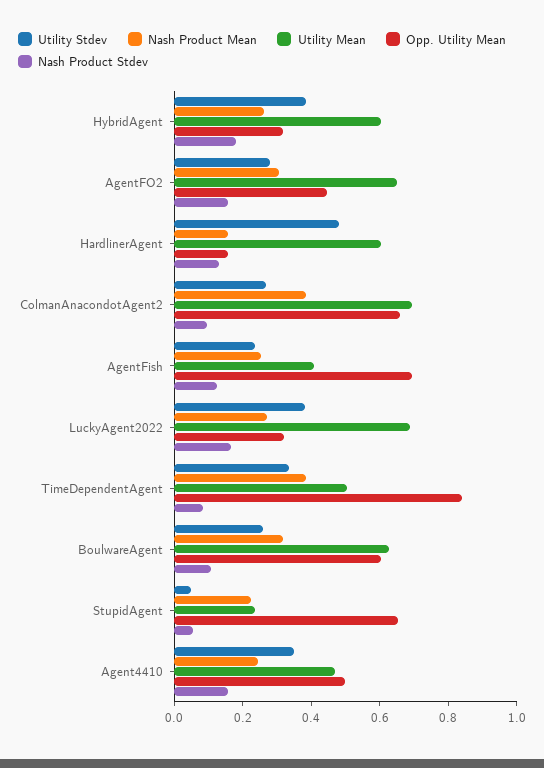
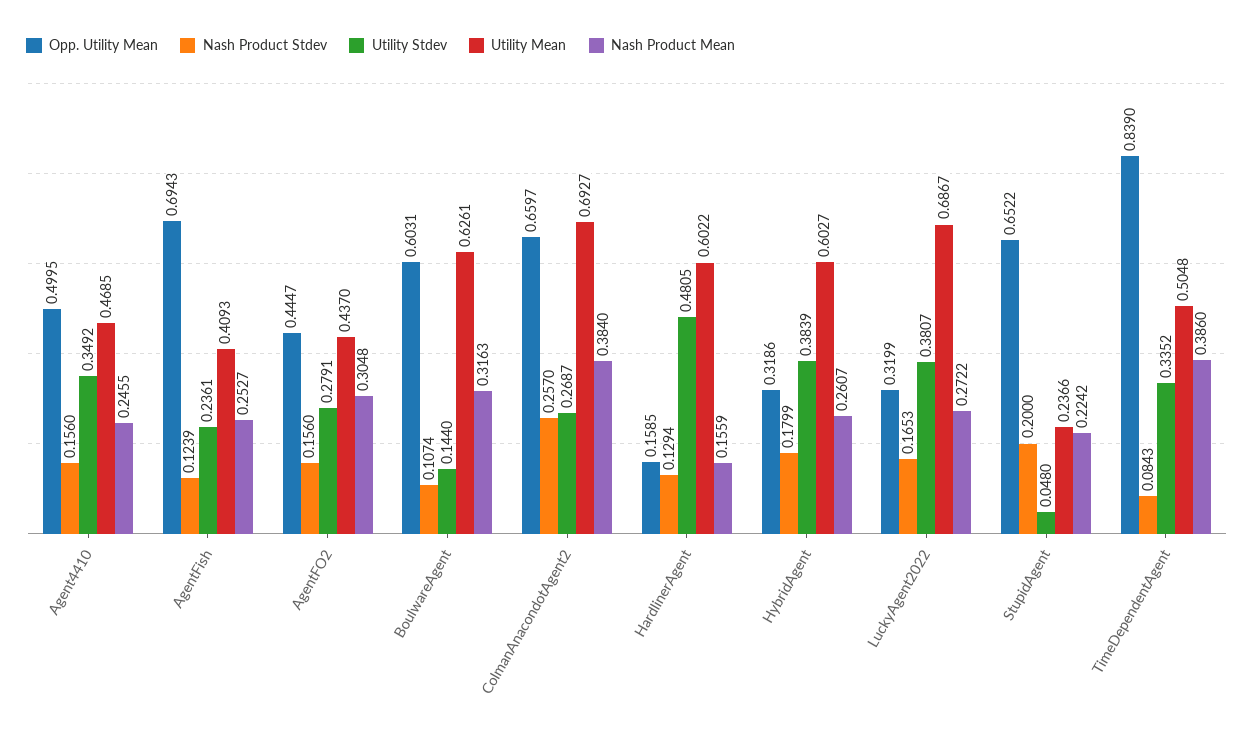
Utility Mean, AgentFO2: 0.65 -> 0.437
Nash Product Stdev, ColmanAnacondotAgent2: 0.1 -> 0.257
Utility Stdev, BoulwareAgent: 0.25 -> 0.144
Nash Product Stdev, StupidAgent: 0.05 -> 0.2

